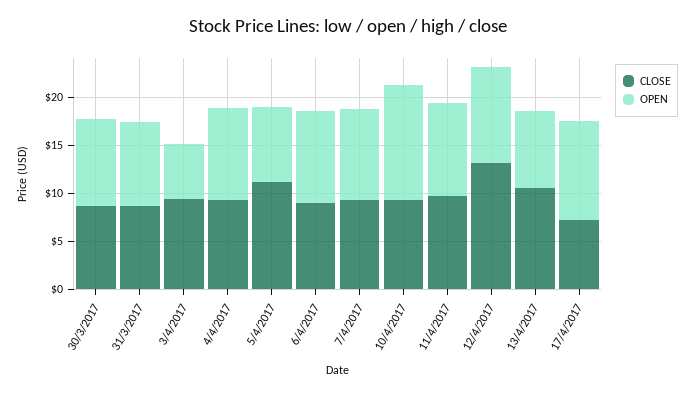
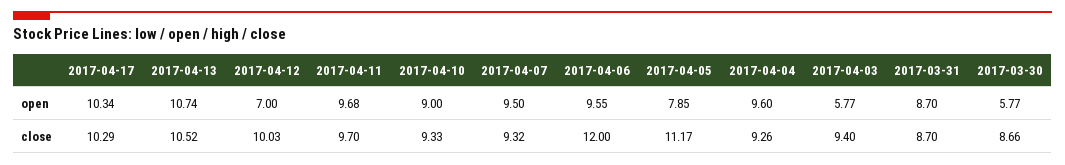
OPEN, 30/3/2017: 9 -> 5.77
CLOSE, 6/4/2017: 9 -> 12
OPEN, 10/4/2017: 12 -> 9
CLOSE, 12/4/2017: 13 -> 10.03
OPEN, 12/4/2017: 10 -> 7
OPEN, 13/4/2017: 8 -> 10.74
CLOSE, 17/4/2017: 7 -> 10.29

